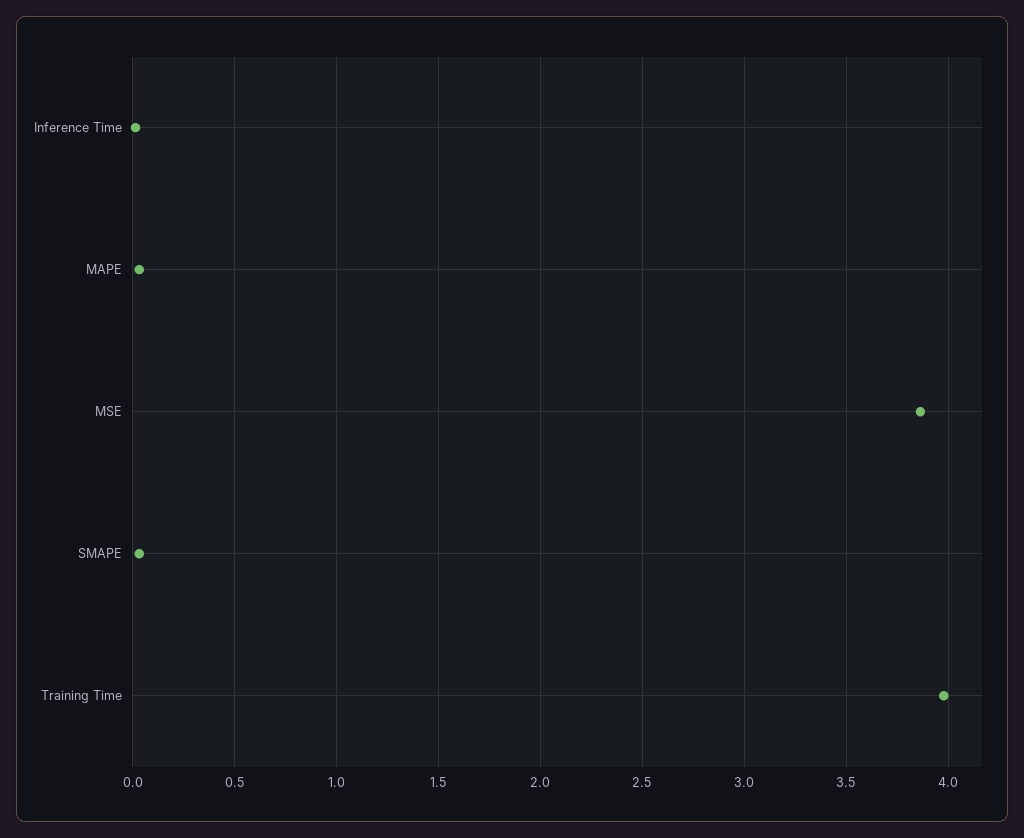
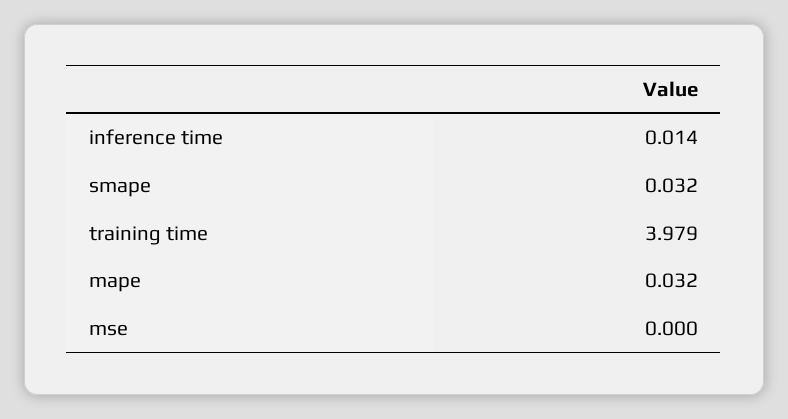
MSE: 3.85 -> 0

